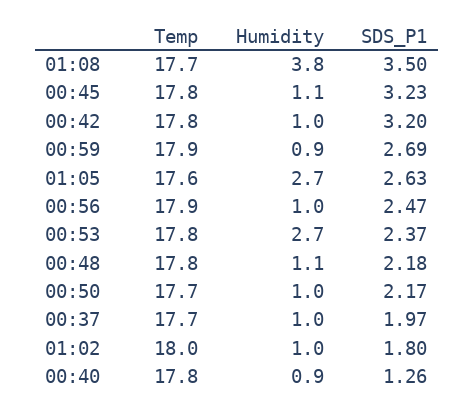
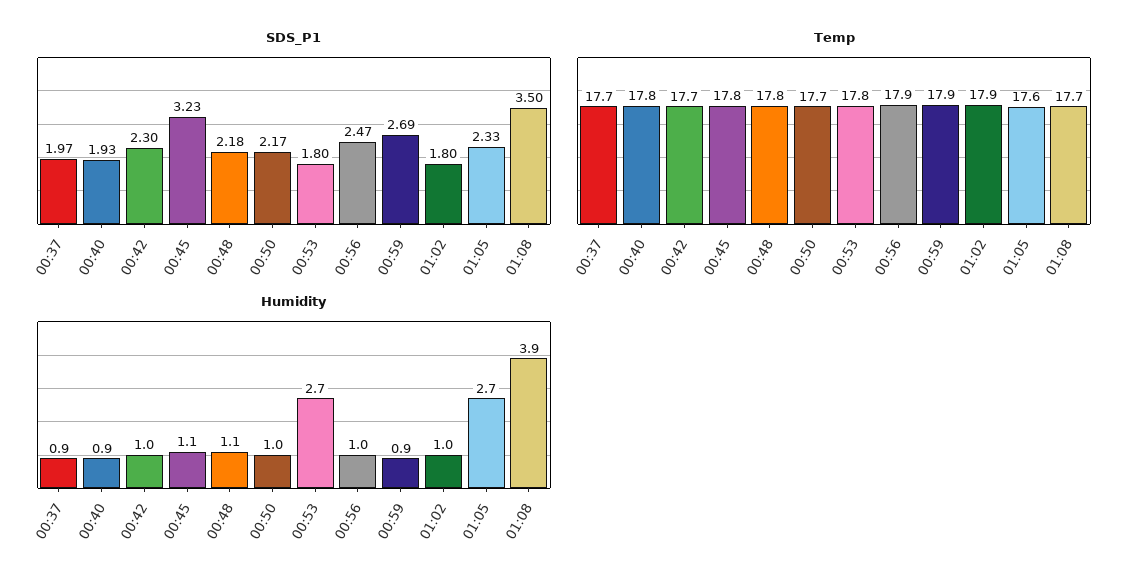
Humidity, 01:08: 3.8 -> 3.9
Temp, 00:42: 17.8 -> 17.7
SDS_P1, 00:42: 3.2 -> 2.3
SDS_P1, 01:05: 2.63 -> 2.33
SDS_P1, 00:53: 2.37 -> 1.8
Humidity, 00:37: 1 -> 0.9
Temp, 01:02: 18 -> 17.9
SDS_P1, 00:40: 1.26 -> 1.93

